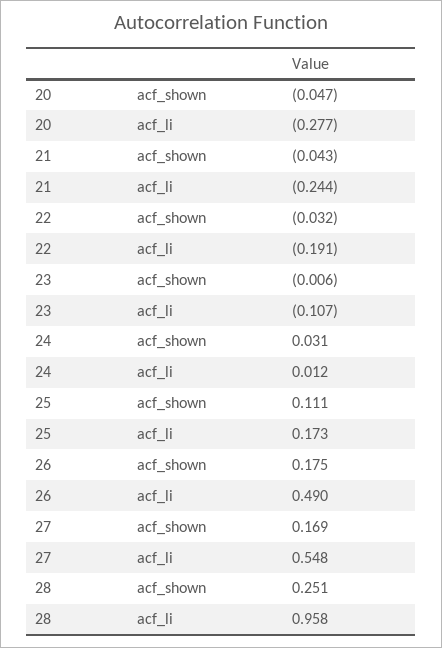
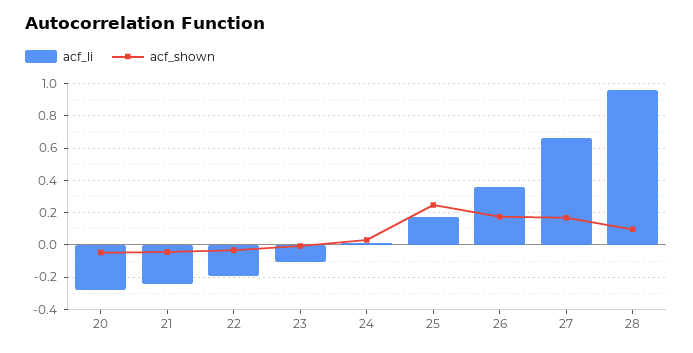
acf_shown, 25: 0.111 -> 0.25
acf_li, 26: 0.49 -> 0.35
acf_li, 27: 0.548 -> 0.65
acf_shown, 28: 0.251 -> 0.1

